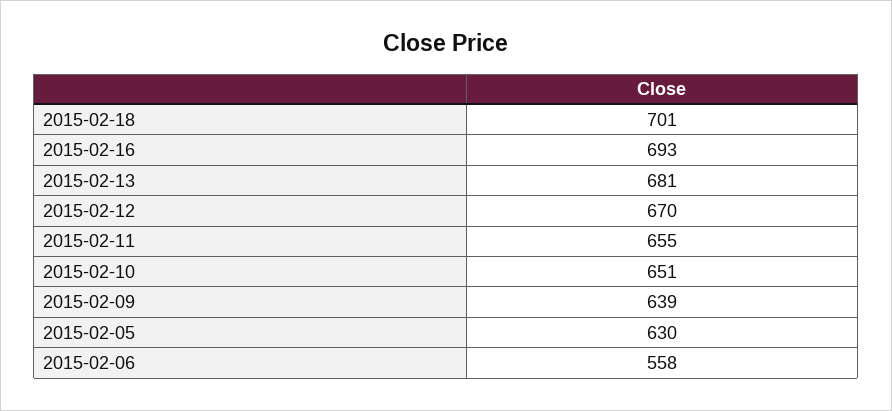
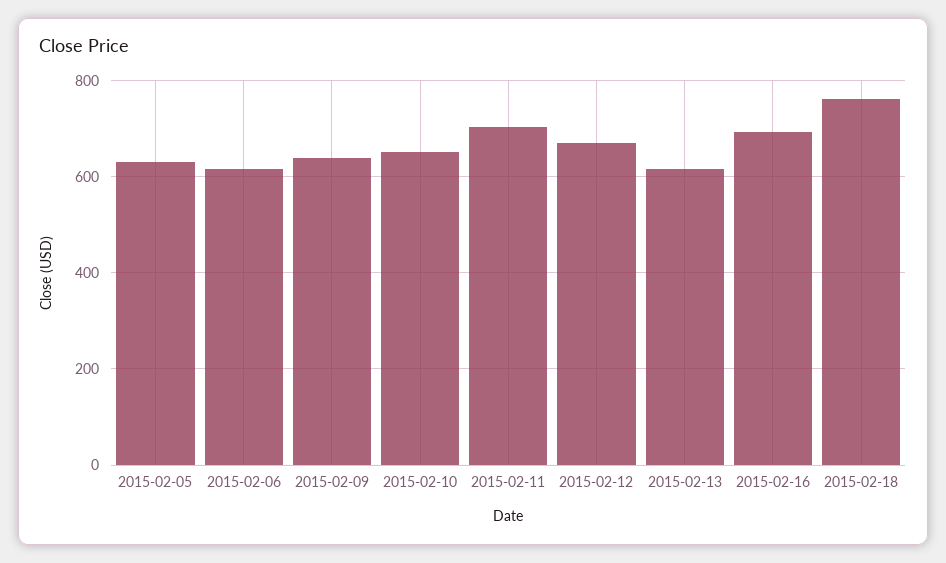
2015-02-18: 701 -> 760
2015-02-13: 681 -> 620
2015-02-11: 655 -> 700
2015-02-06: 558 -> 620

